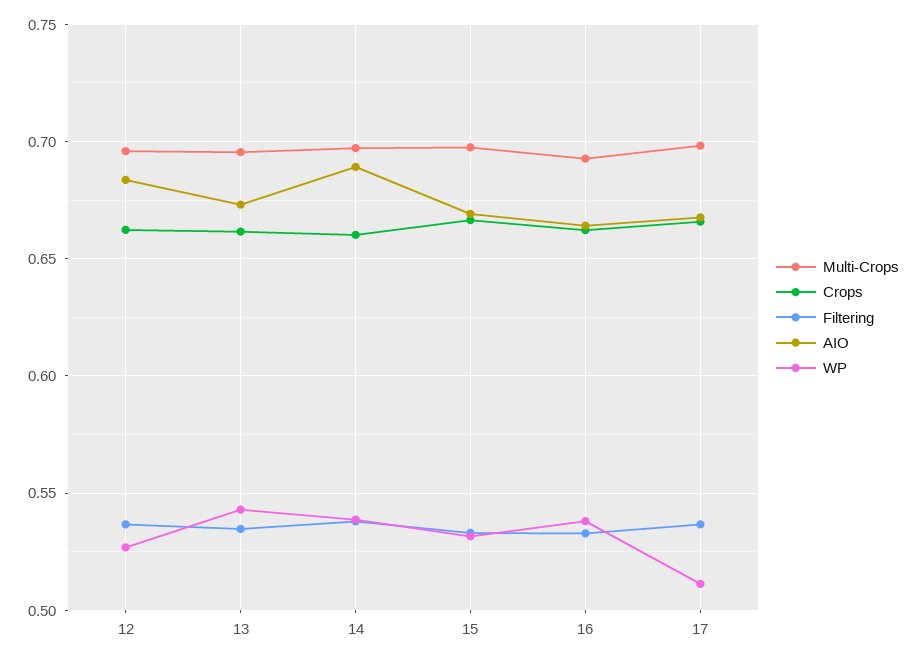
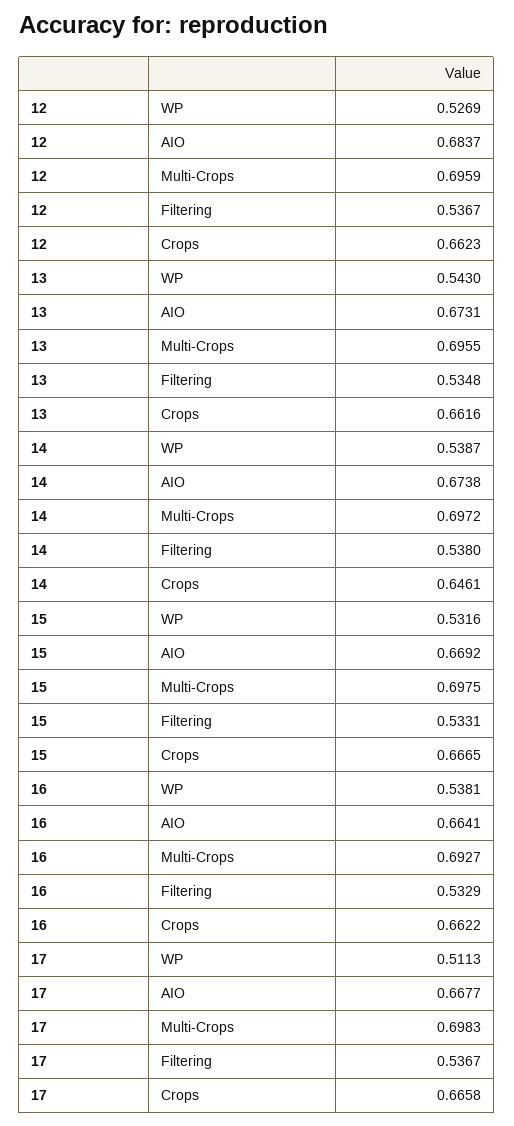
Crops, 14: 0.66 -> 0.6461
AIO, 14: 0.69 -> 0.6738

